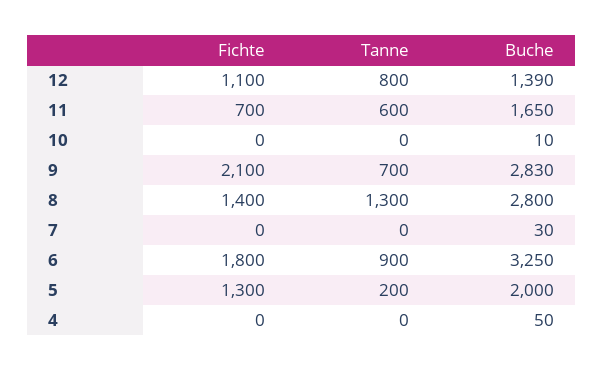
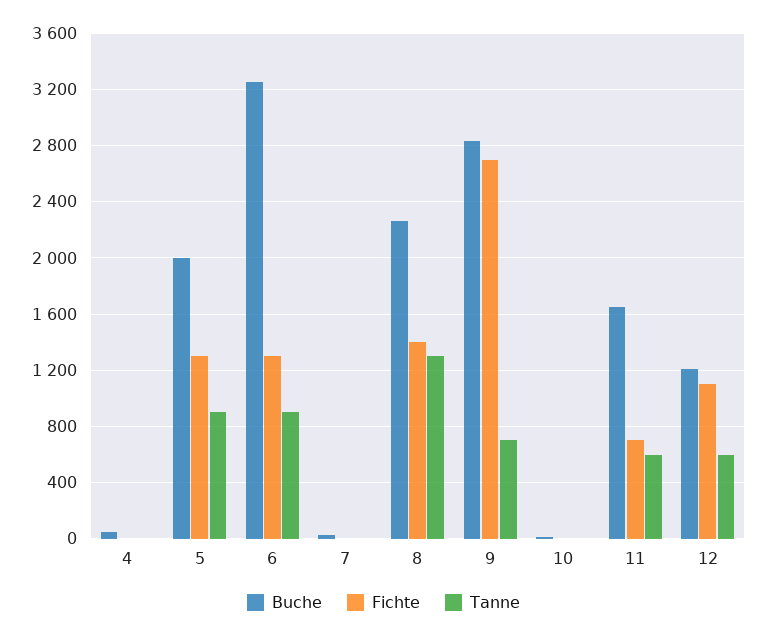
Tanne, 12: 800 -> 600
Buche, 12: 1390 -> 1200
Fichte, 9: 2100 -> 2700
Buche, 8: 2800 -> 2250
Fichte, 6: 1800 -> 1300
Tanne, 5: 200 -> 900

